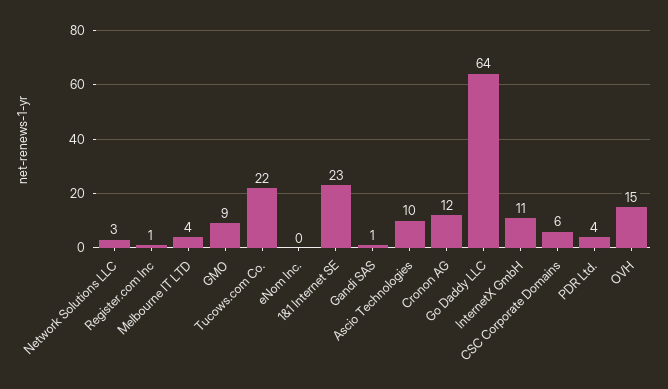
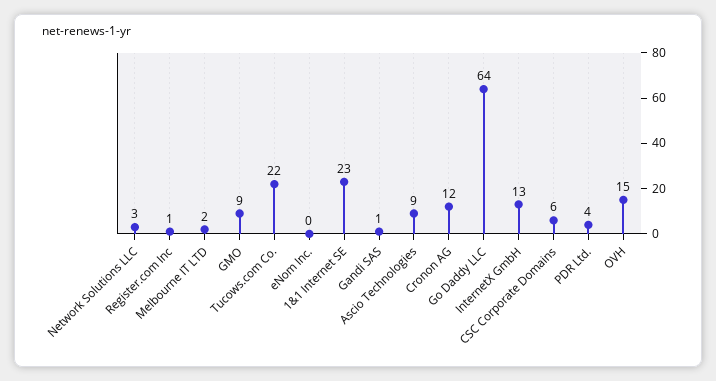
Melbourne IT LTD: 4 -> 2
Ascio Technologies: 10 -> 9
InternetX GmbH: 11 -> 13

